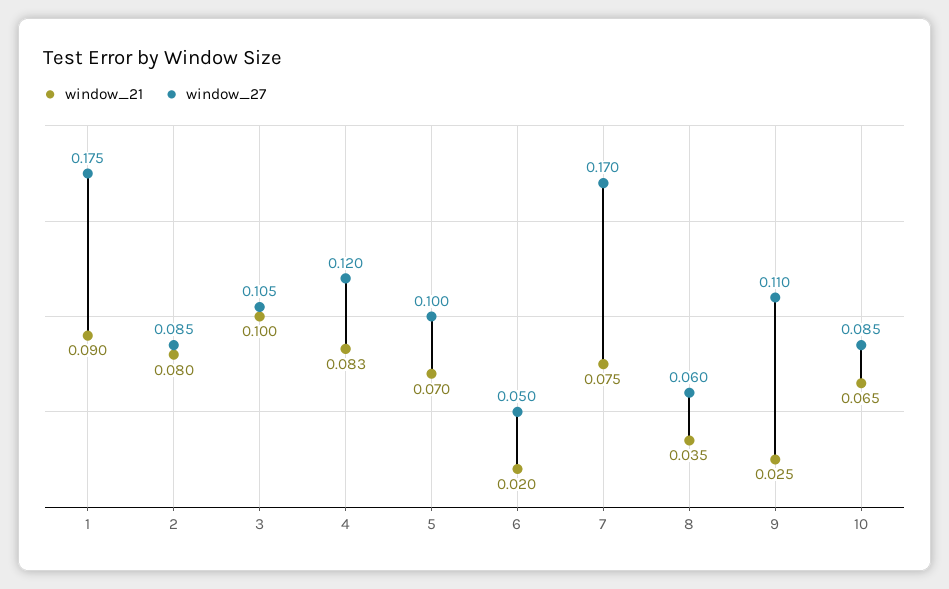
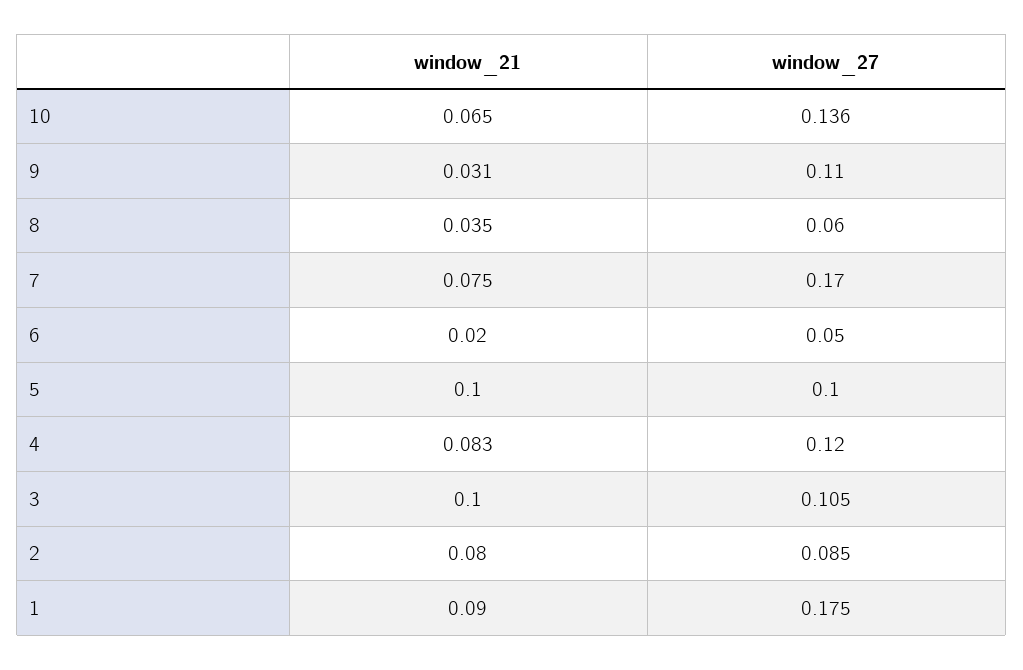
window_21, 5: 0.07 -> 0.1
window_21, 9: 0.025 -> 0.031
window_27, 10: 0.085 -> 0.136

